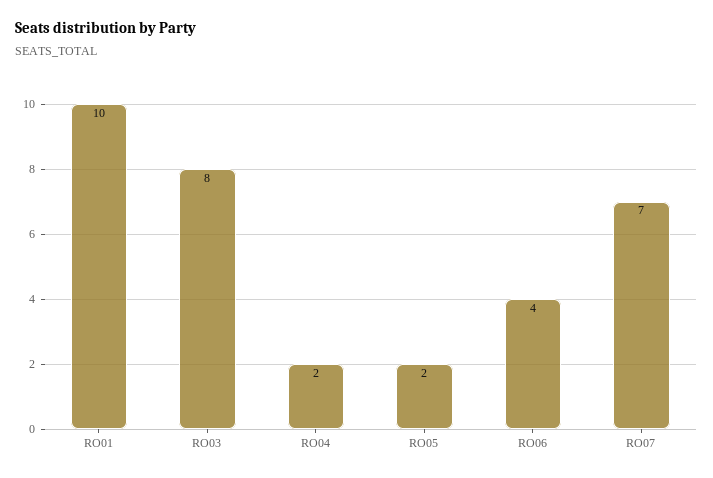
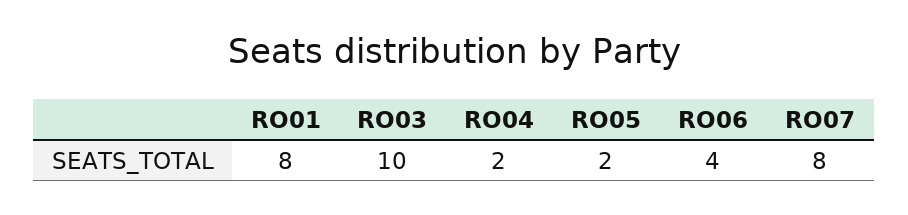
RO01: 10 -> 8
RO03: 8 -> 10
RO07: 7 -> 8

